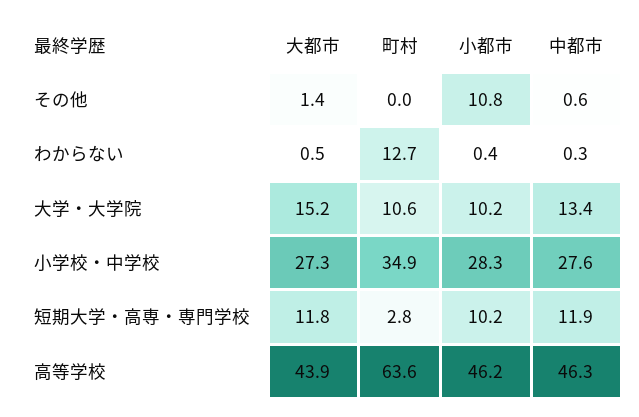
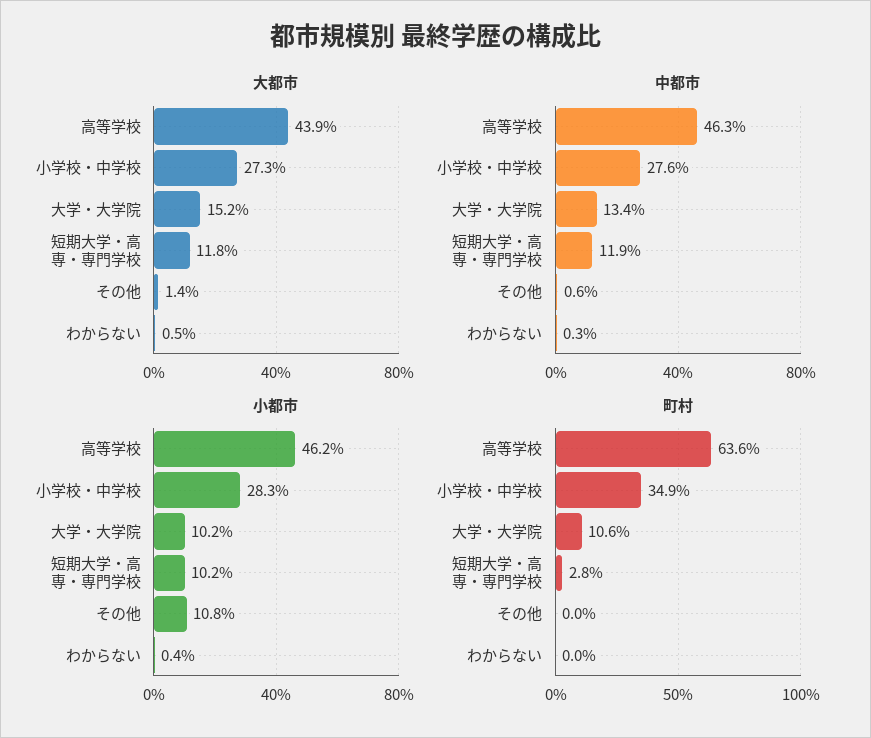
町村, わからない: 12.7 -> 0

